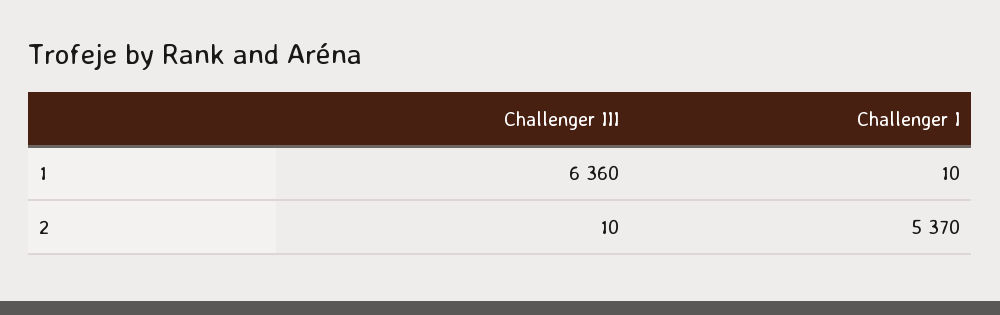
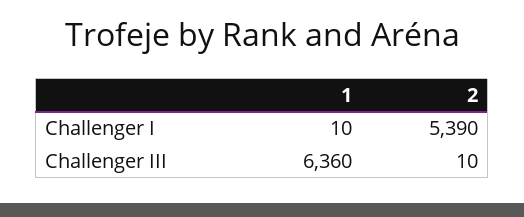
Challenger I, 2: 5370 -> 5390

